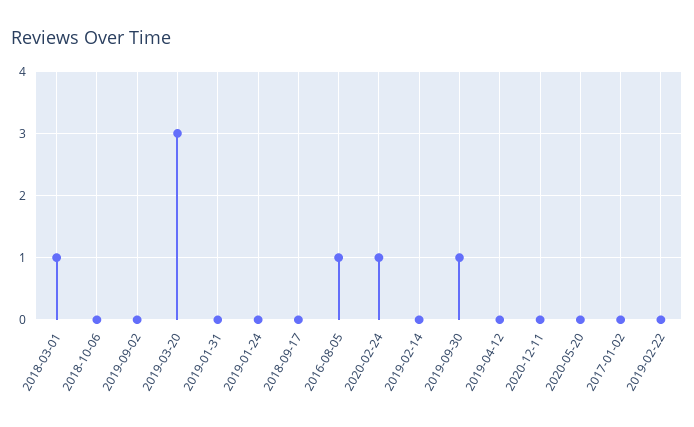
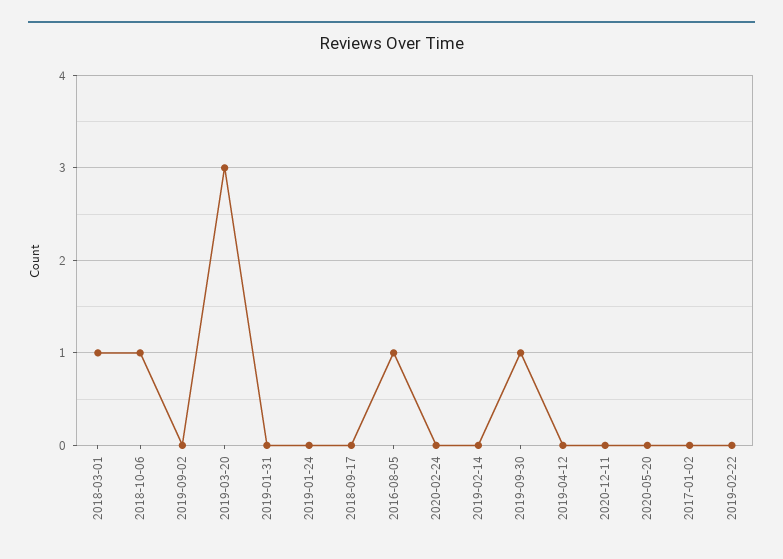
2018-10-06: 0 -> 1
2020-02-24: 1 -> 0

